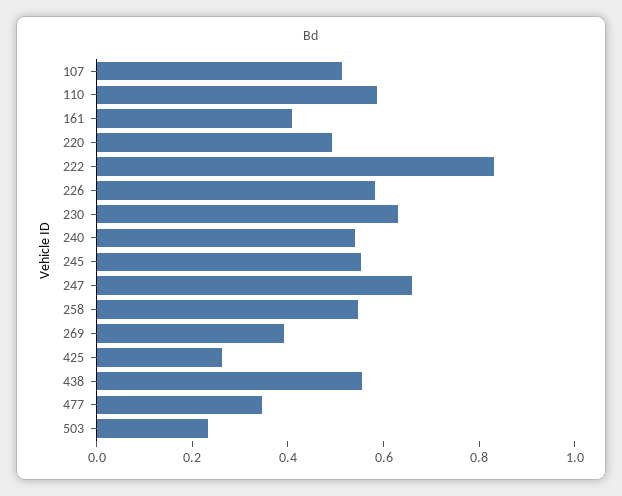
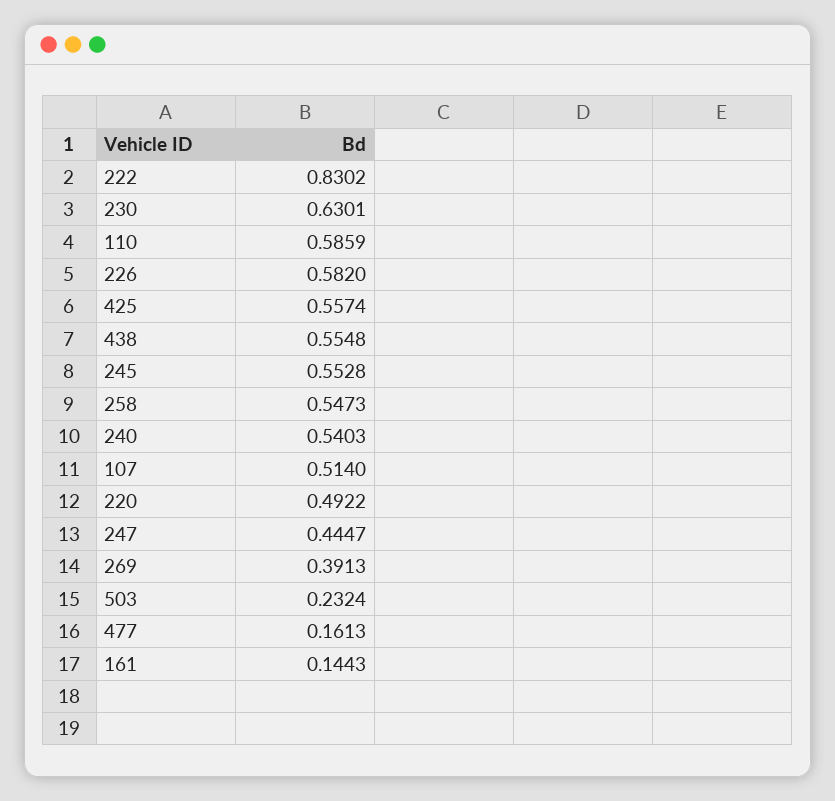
161: 0.4 -> 0.1443
247: 0.65 -> 0.4447
425: 0.25 -> 0.5574
477: 0.35 -> 0.1613

